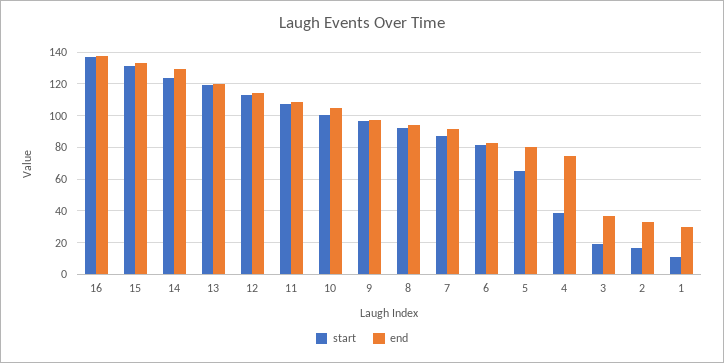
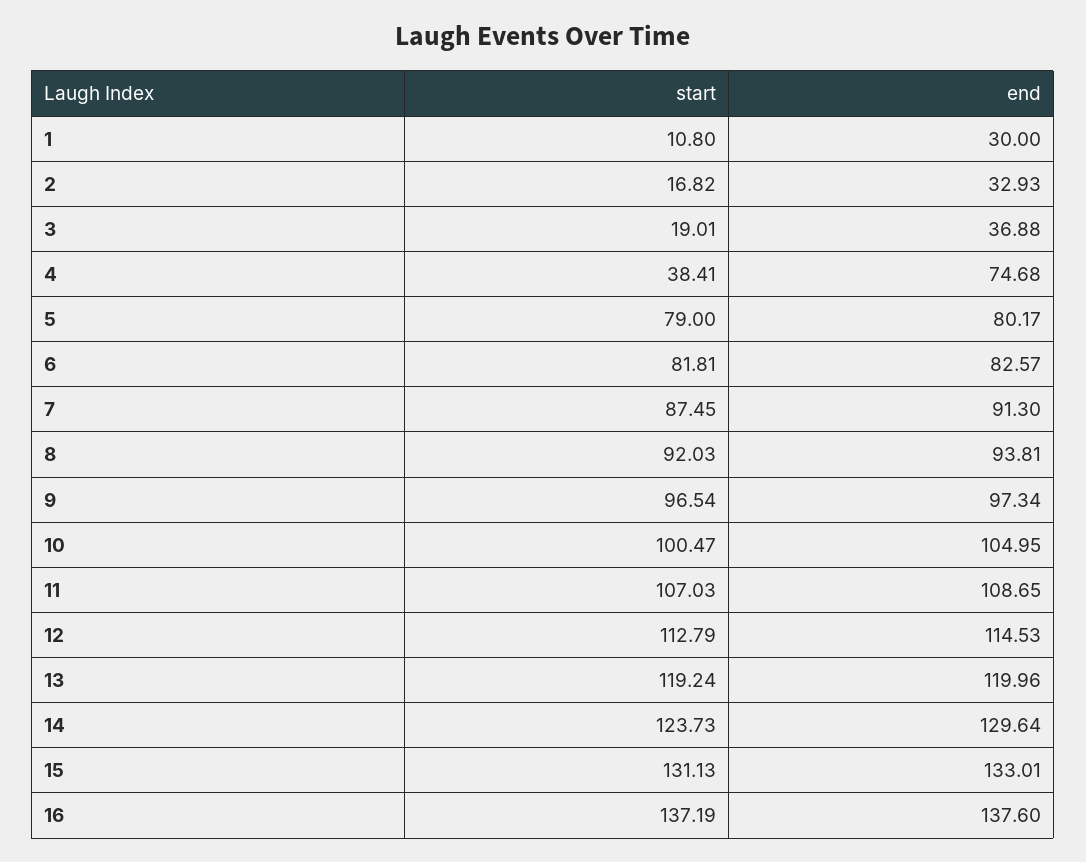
start, 5: 65 -> 79

